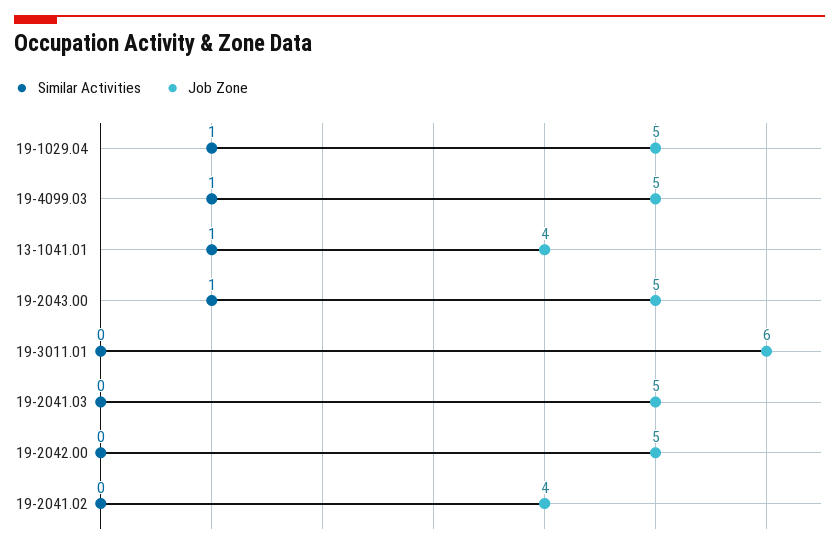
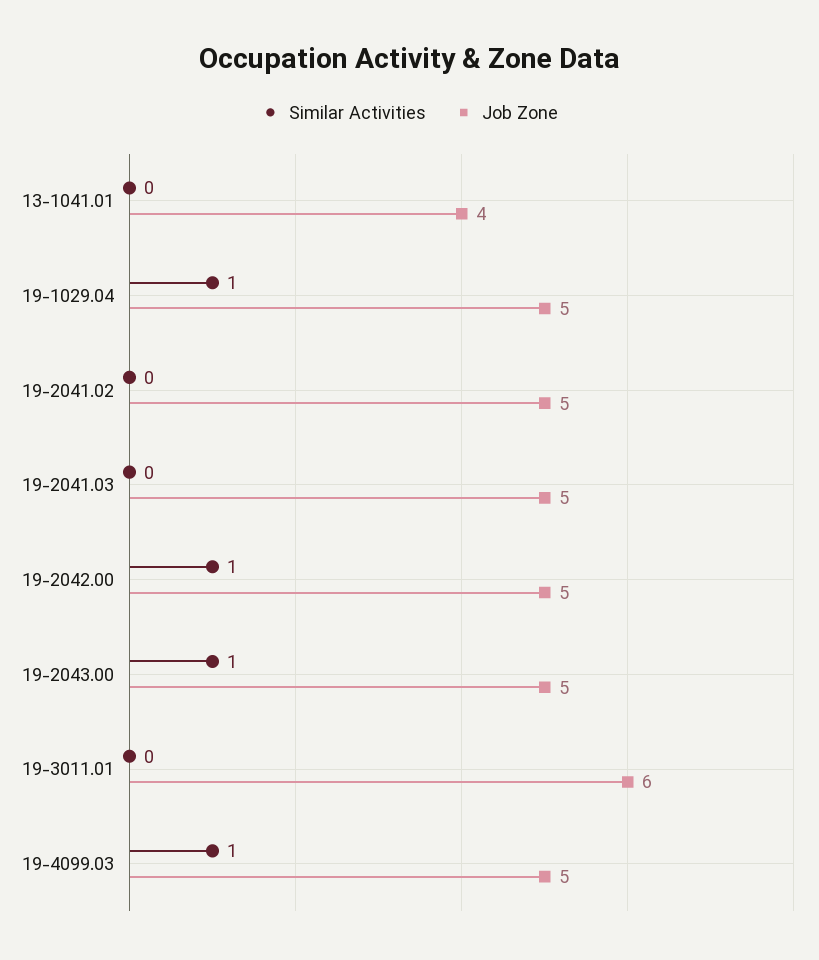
Similar Activities, 13-1041.01: 1 -> 0
Similar Activities, 19-2042.00: 0 -> 1
Job Zone, 19-2041.02: 4 -> 5

